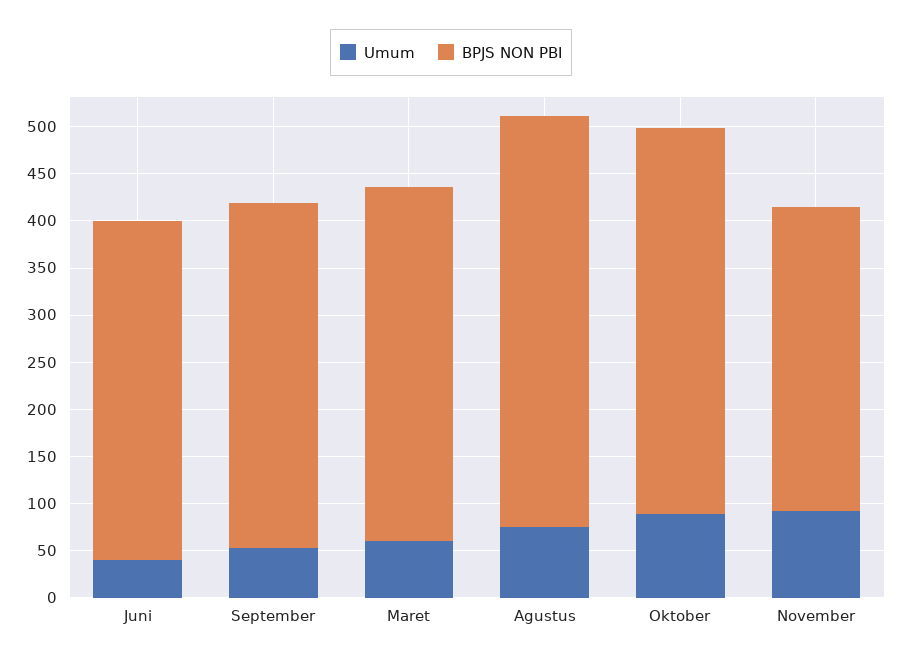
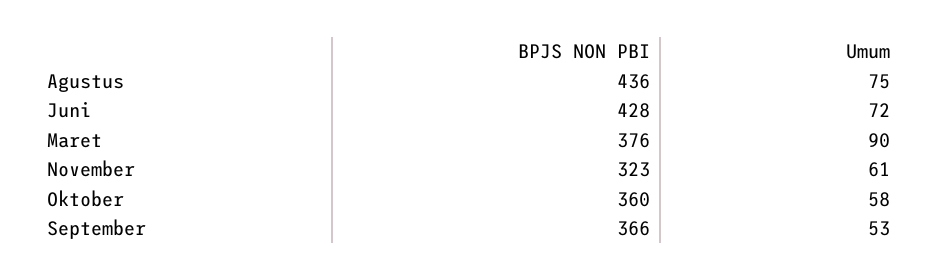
Umum, Juni: 40 -> 72
BPJS NON PBI, Juni: 360 -> 428
Umum, Maret: 60 -> 90
Umum, Oktober: 90 -> 58
BPJS NON PBI, Oktober: 410 -> 360
Umum, November: 90 -> 61

